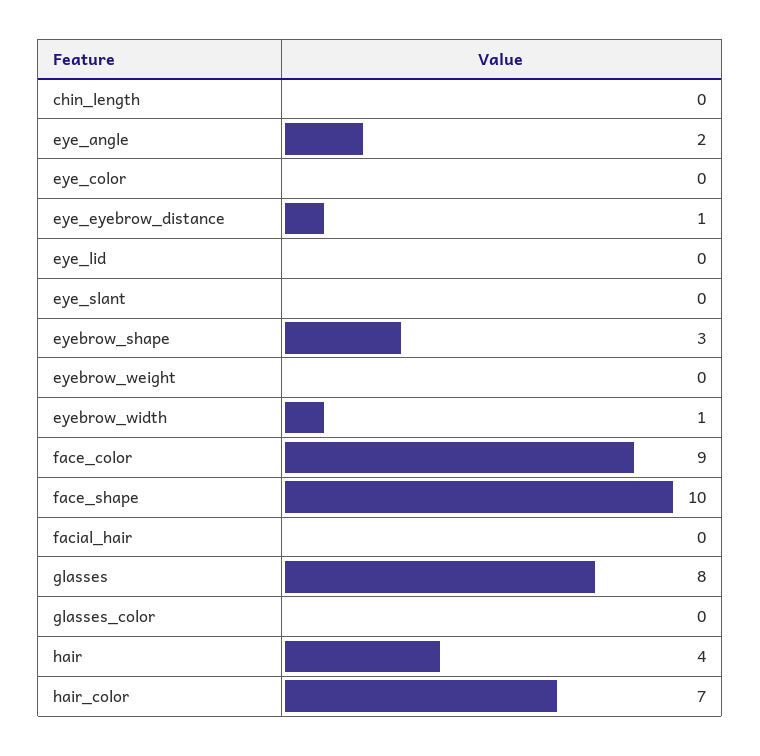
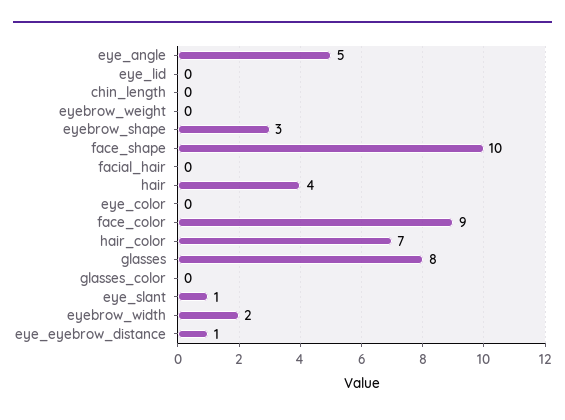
eye_angle: 2 -> 5
eye_slant: 0 -> 1
eyebrow_width: 1 -> 2

